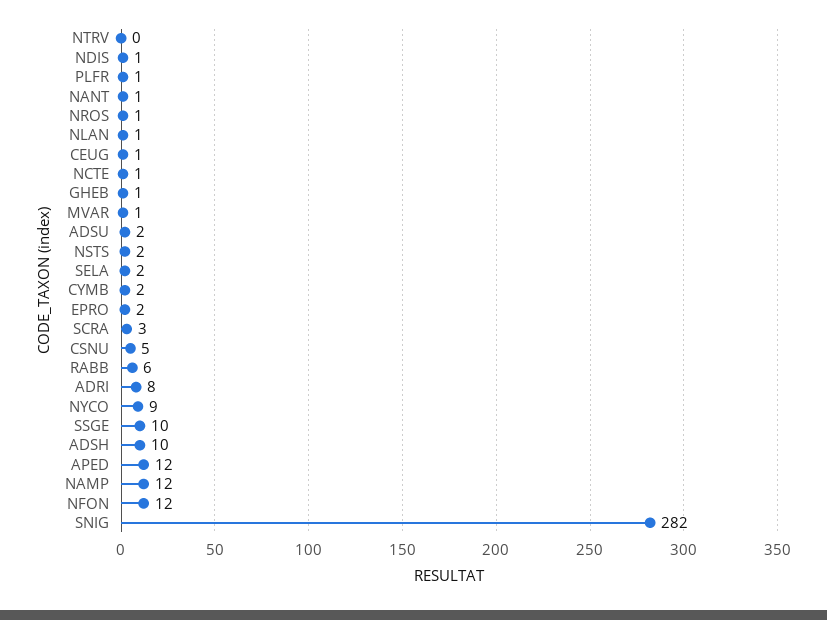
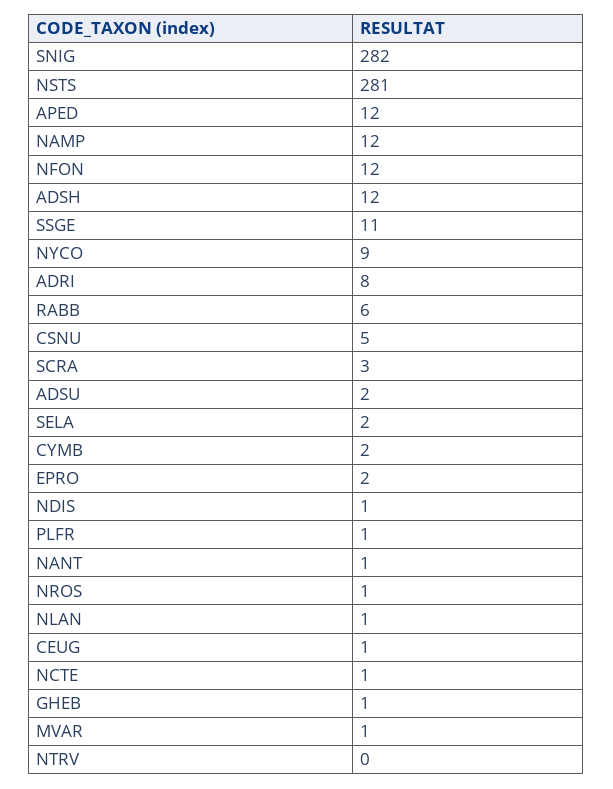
NSTS: 2 -> 281
SSGE: 10 -> 11
ADSH: 10 -> 12

